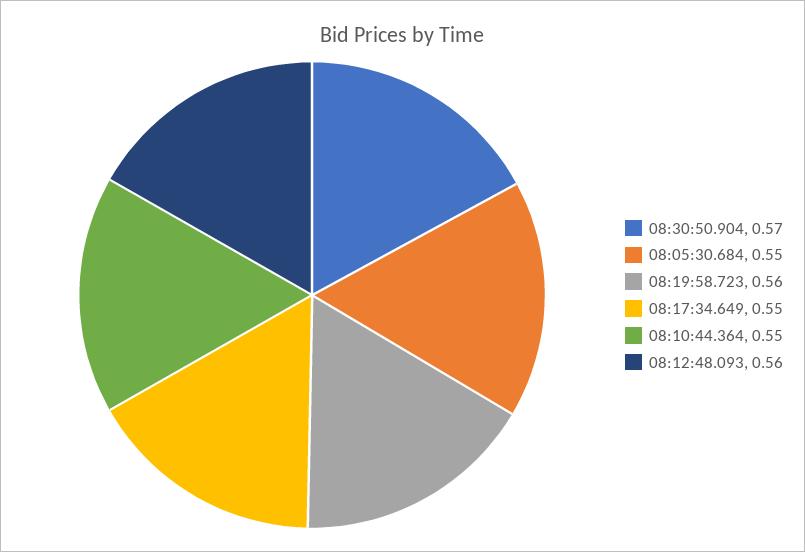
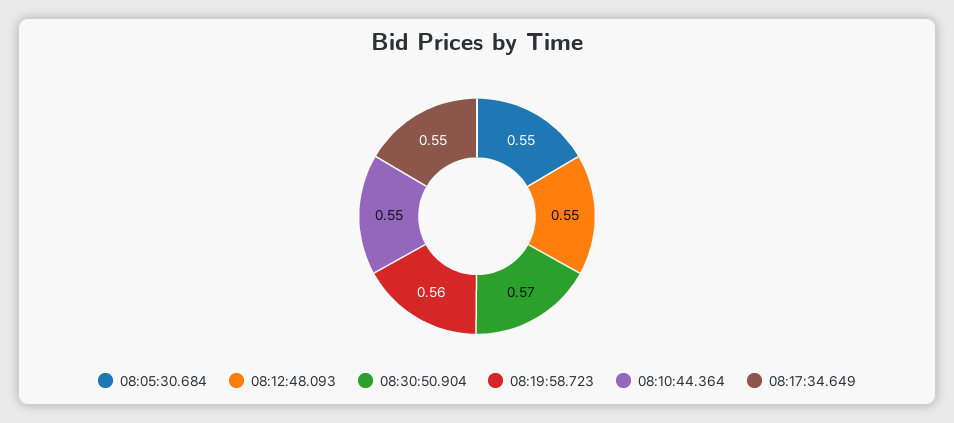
08:12:48.093: 0.56 -> 0.55

